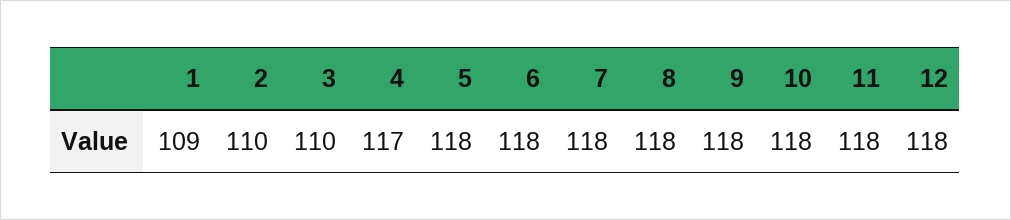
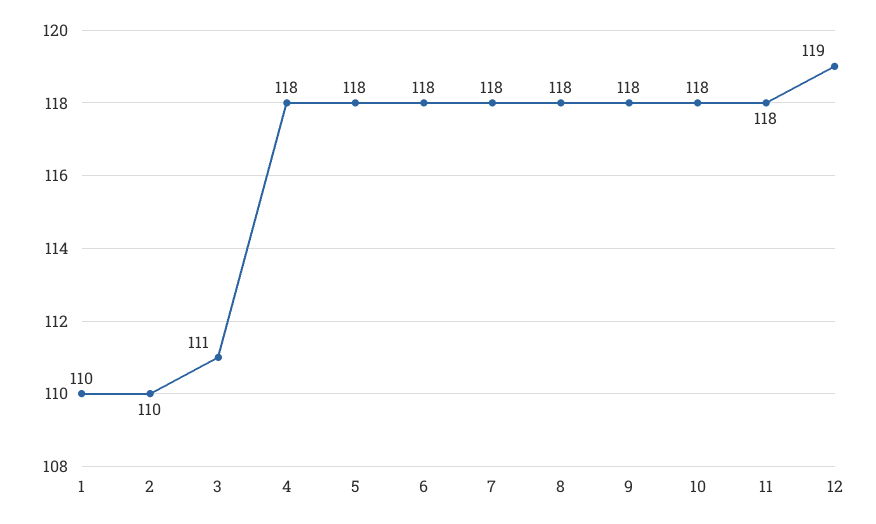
1: 109 -> 110
3: 110 -> 111
4: 117 -> 118
12: 118 -> 119

